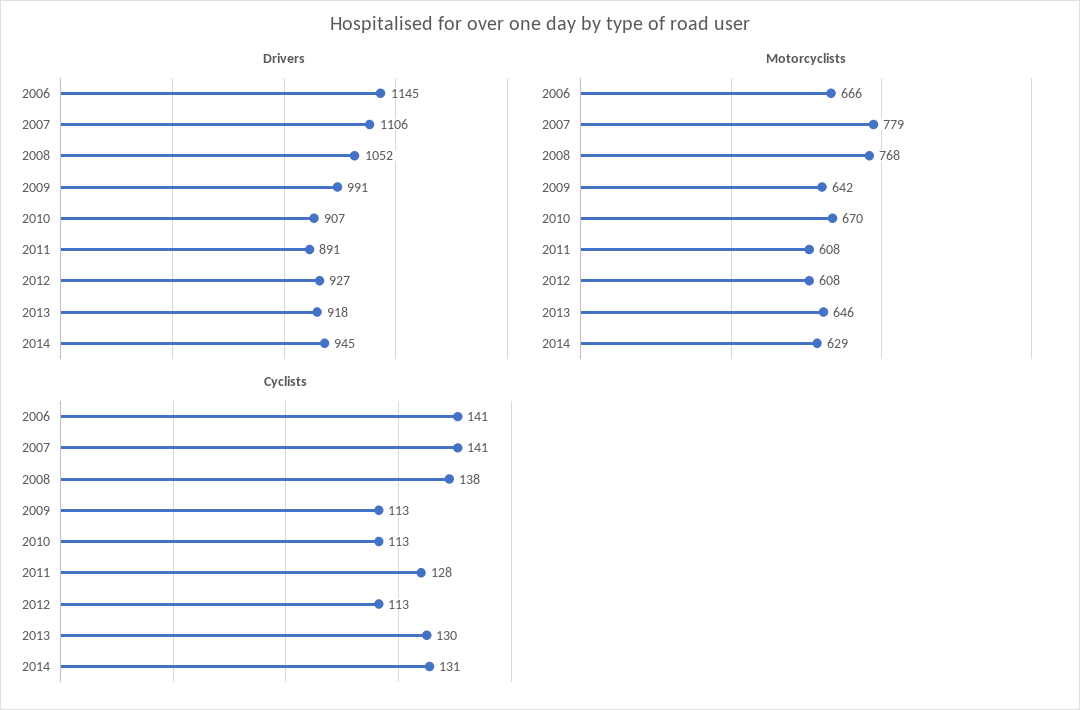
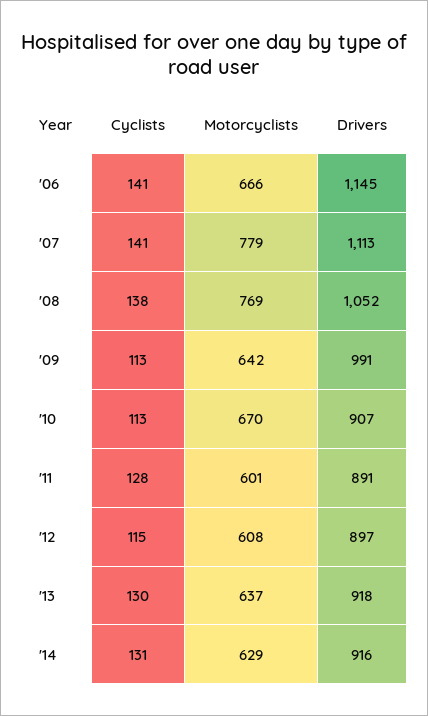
Drivers, 2007: 1106 -> 1113
Drivers, 2012: 927 -> 897
Drivers, 2014: 945 -> 916
Motorcyclists, 2008: 768 -> 769
Motorcyclists, 2011: 608 -> 601
Motorcyclists, 2013: 646 -> 637
Cyclists, 2012: 113 -> 115

